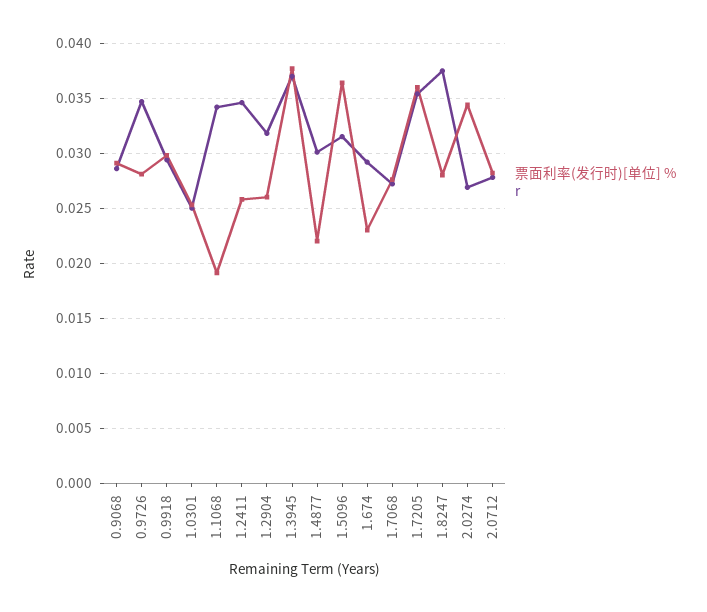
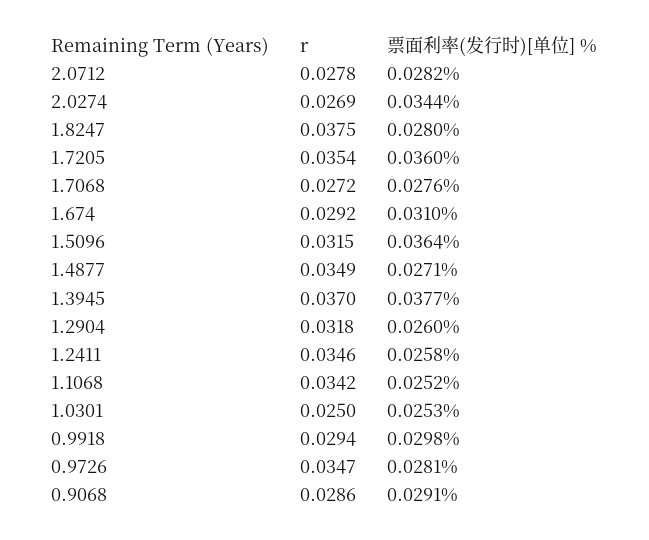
票面利率(发行时)[单位] %, 1.1068: 0.019 -> 0.0252
票面利率(发行时)[单位] %, 1.4877: 0.022 -> 0.0271
r, 1.4877: 0.03 -> 0.0349
票面利率(发行时)[单位] %, 1.674: 0.023 -> 0.031

